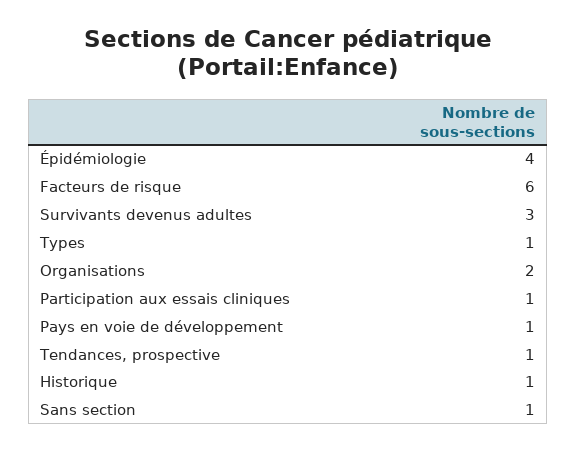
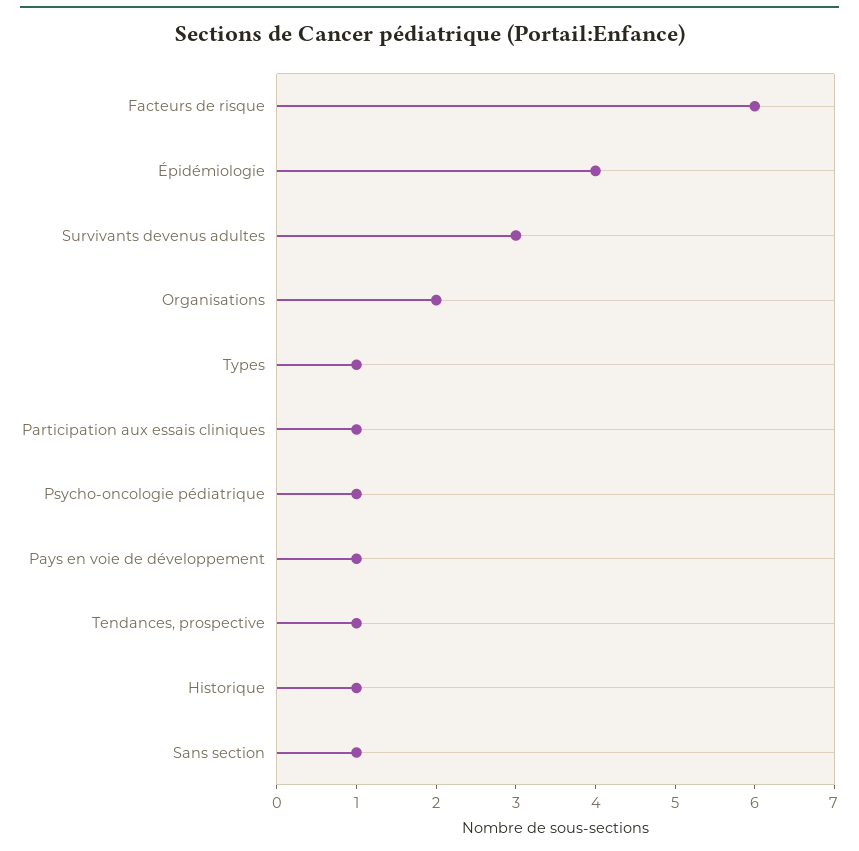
Psycho-oncologie pédiatrique: none -> 1

